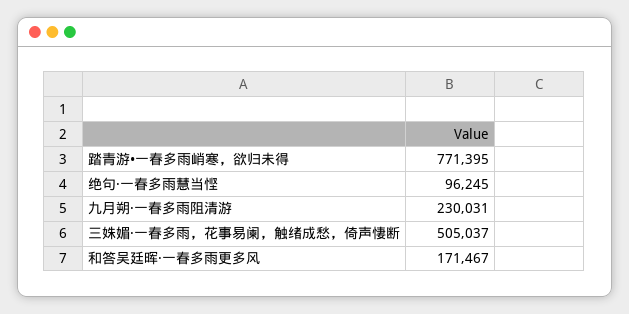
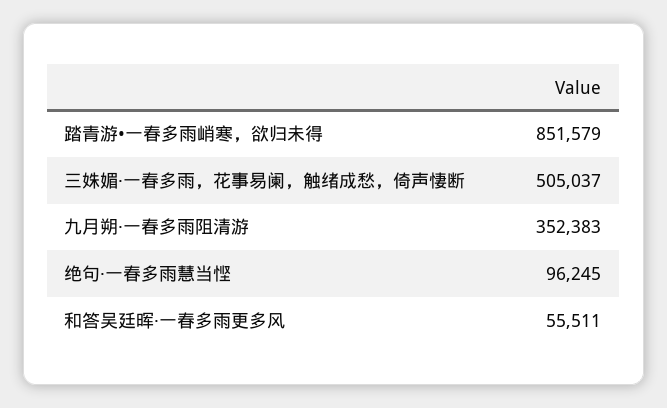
踏青游•一春多雨峭寒，欲归未得: 771395 -> 851579
九月朔·一春多雨阻清游: 230031 -> 352383
和答吴廷晖·一春多雨更多风: 171467 -> 55511

